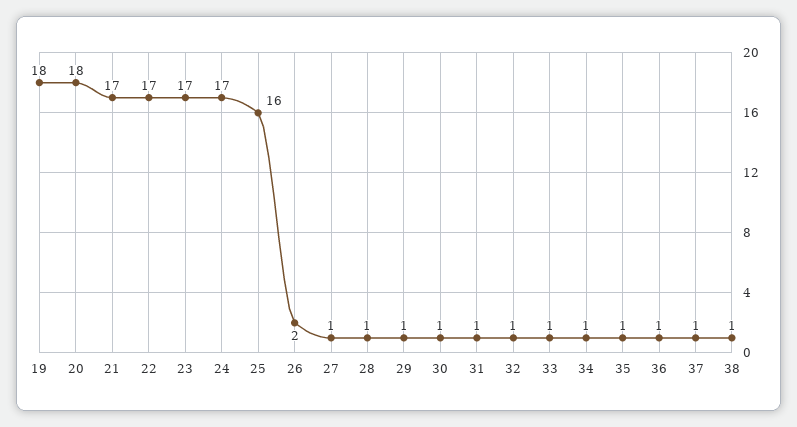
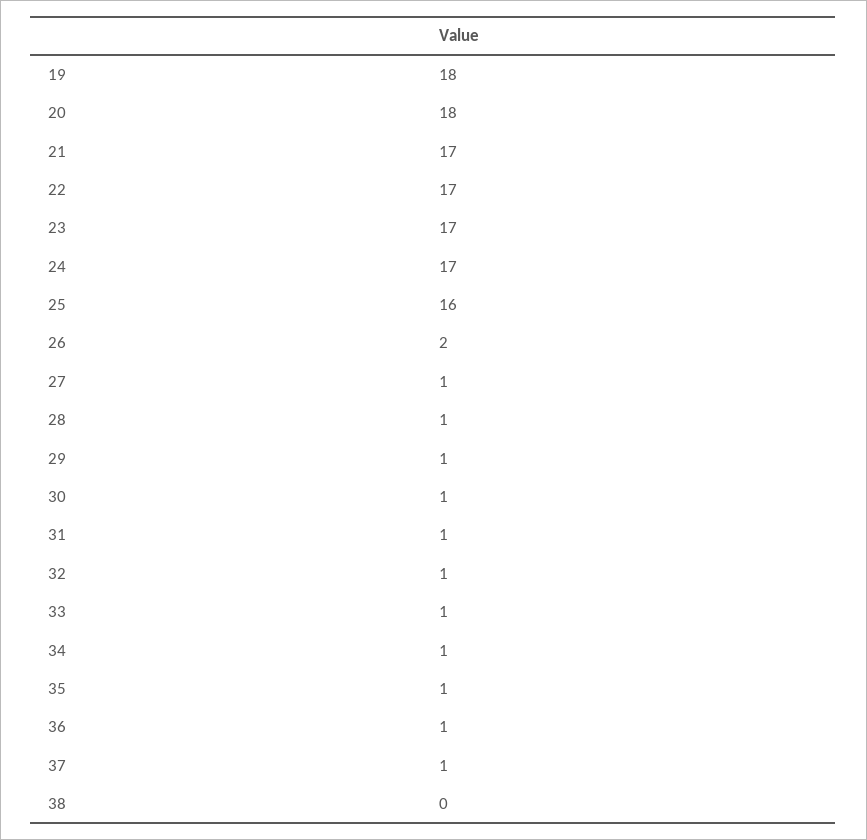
38: 1 -> 0

